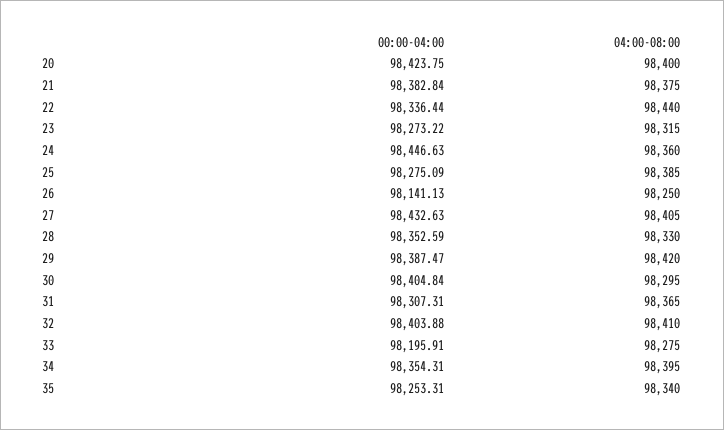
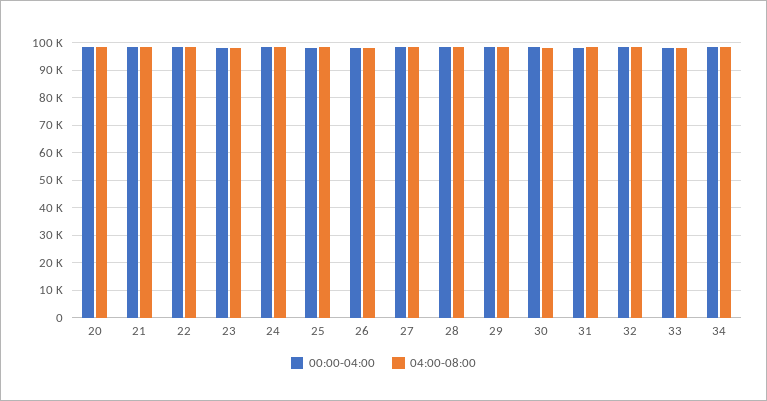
00:00-04:00, 35: 98253.31 -> none
04:00-08:00, 35: 98340 -> none

